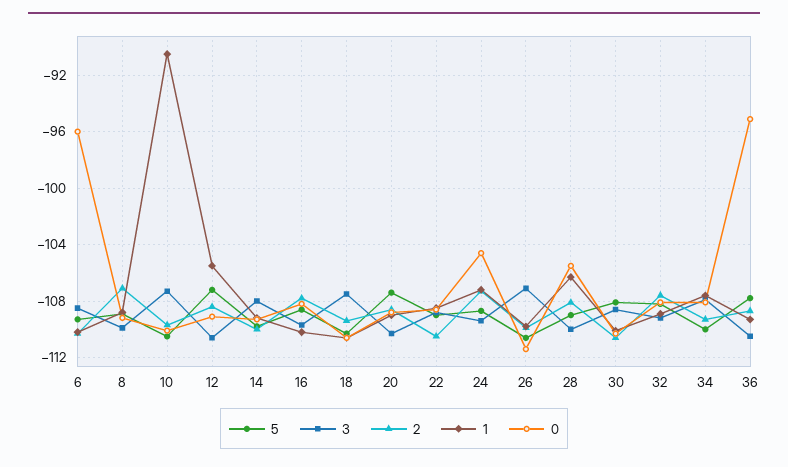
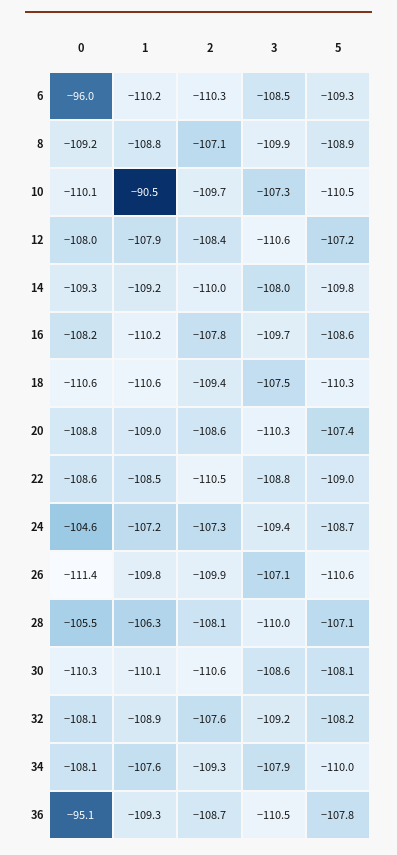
1, 12: -105.5 -> -107.9
0, 12: -109 -> -108
5, 28: -109 -> -107.1

